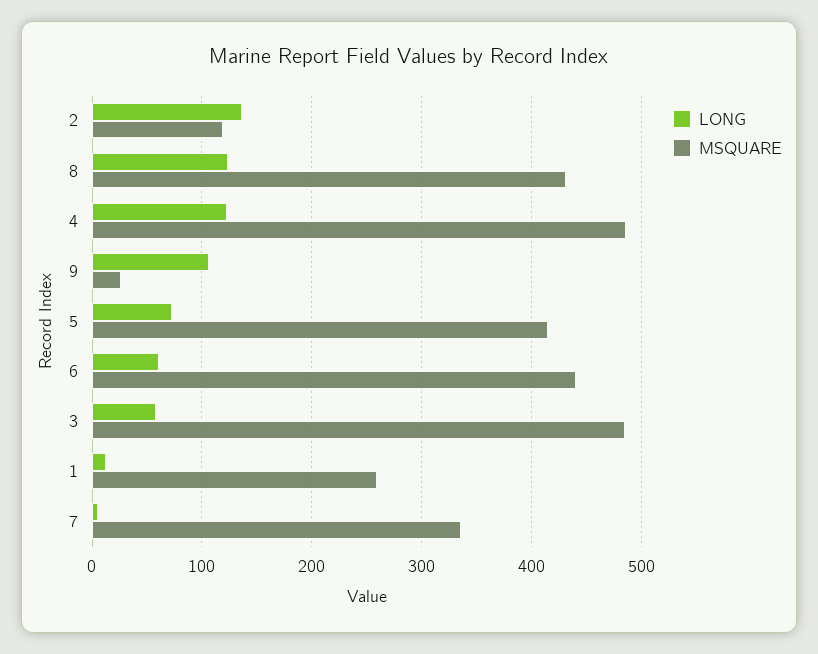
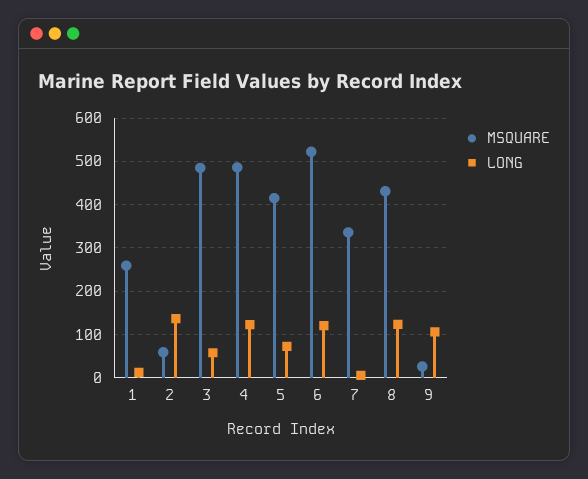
MSQUARE, 2: 120 -> 60
LONG, 6: 60 -> 120
MSQUARE, 6: 440 -> 520

